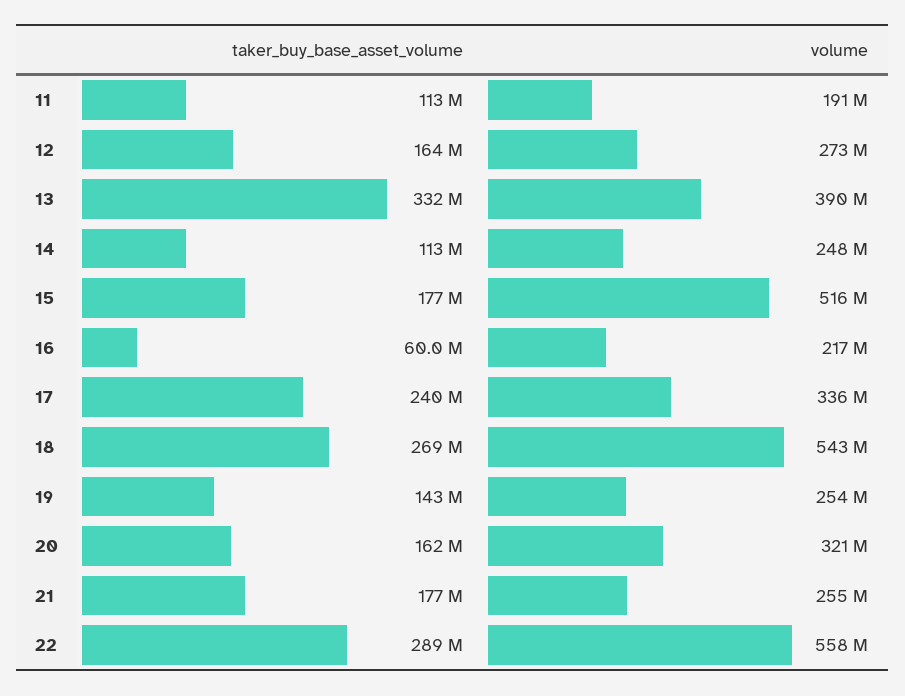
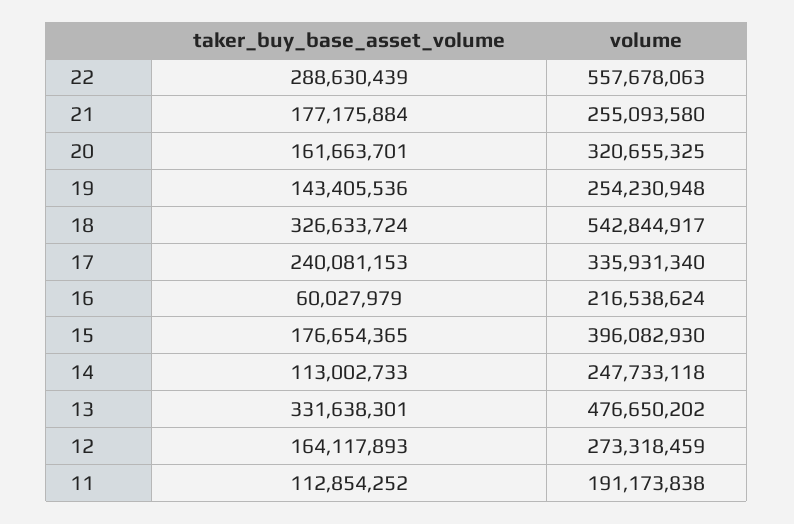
volume, 13: 390000000 -> 476650202
volume, 15: 516000000 -> 396082930
taker_buy_base_asset_volume, 18: 269000000 -> 326633724

